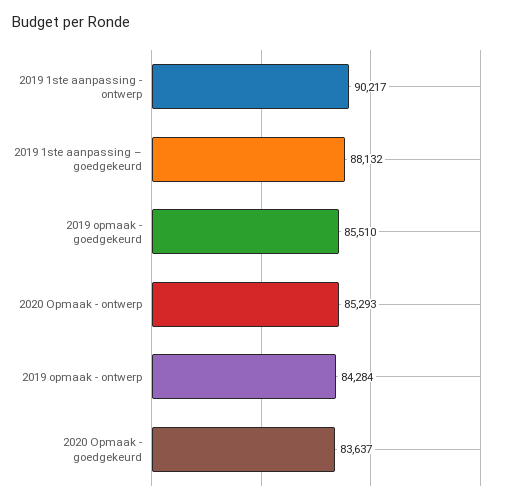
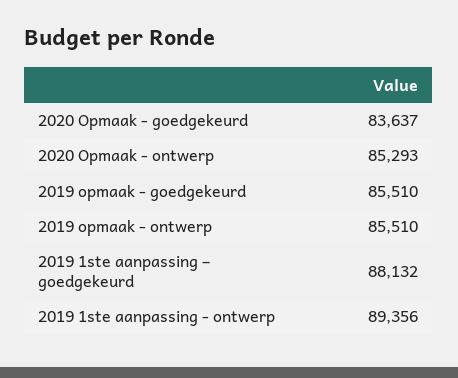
2019 1ste aanpassing - ontwerp: 90217 -> 89356
2019 opmaak - ontwerp: 84284 -> 85510

